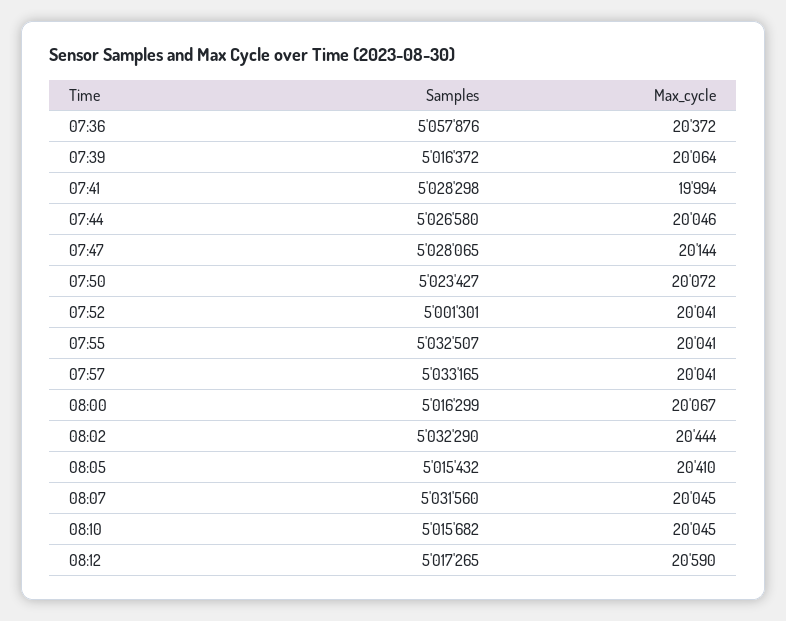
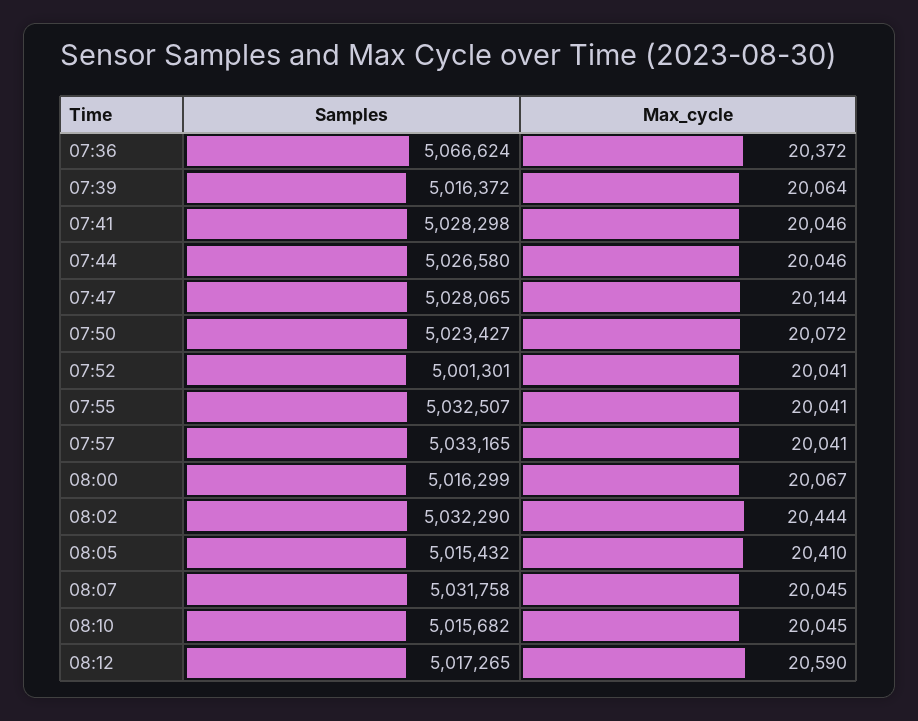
Samples, 07:36: 5057876 -> 5066624
Max_cycle, 07:41: 19994 -> 20046
Samples, 08:07: 5031560 -> 5031758

